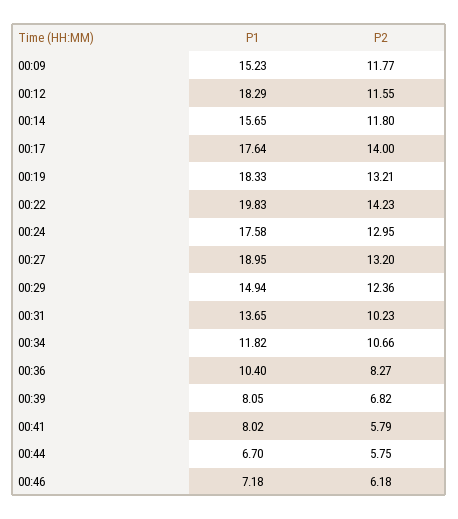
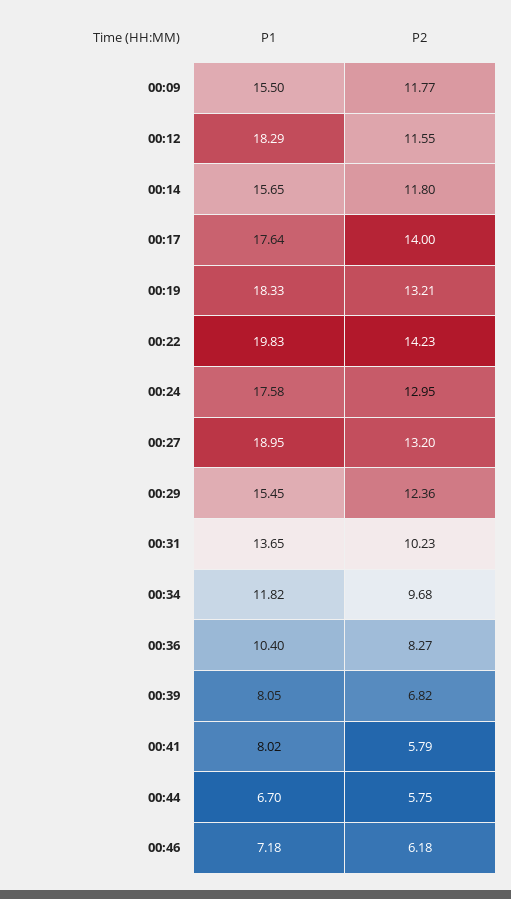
P1, 00:09: 15.23 -> 15.5
P1, 00:29: 14.94 -> 15.45
P2, 00:34: 10.66 -> 9.68

